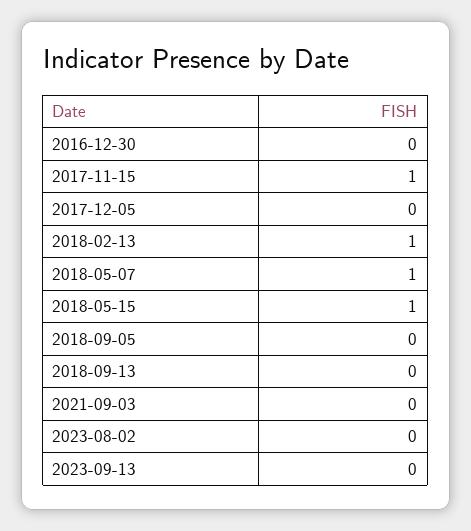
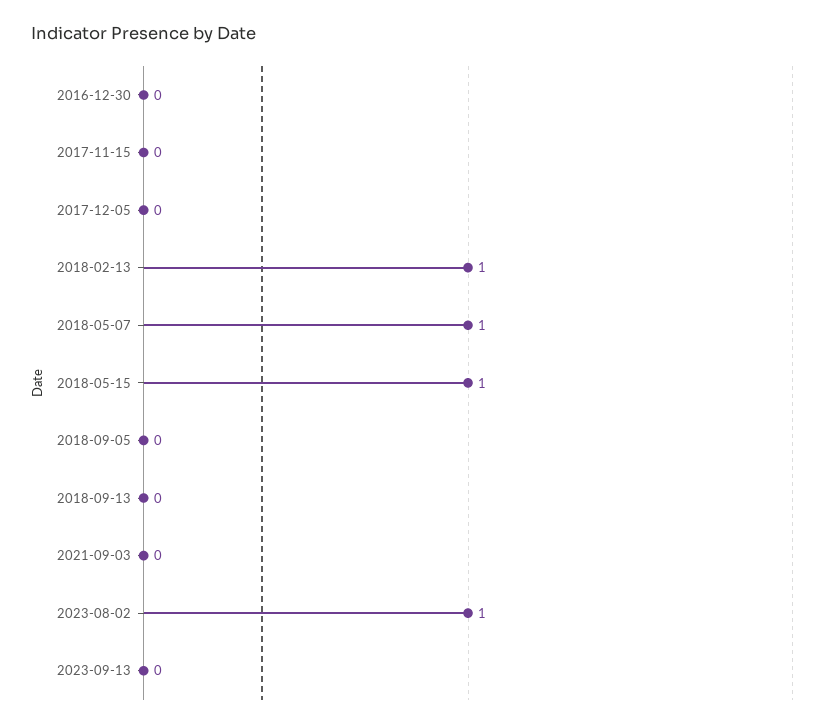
2017-11-15: 1 -> 0
2023-08-02: 0 -> 1

